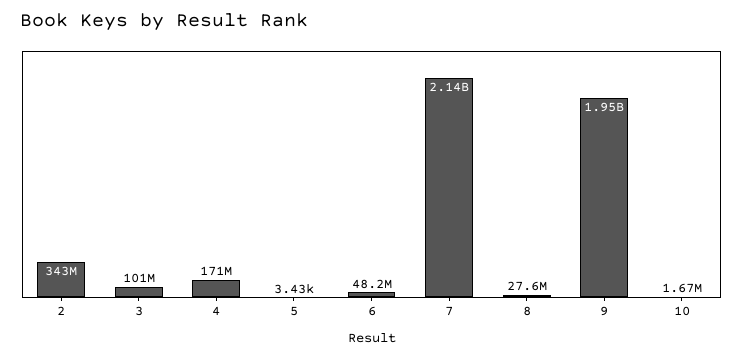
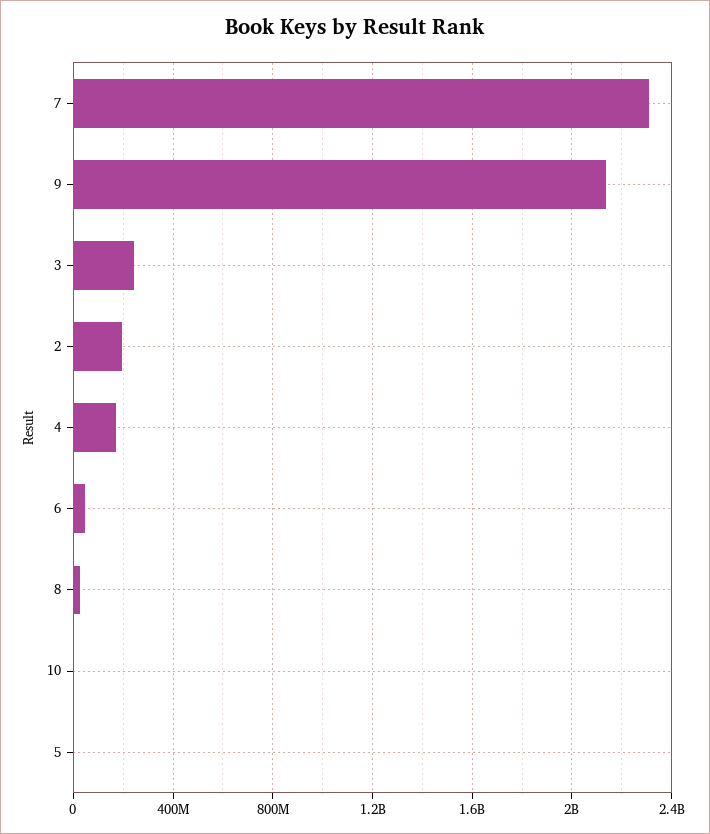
2: 343000000 -> 200000000
3: 101000000 -> 250000000
7: 2140000000 -> 2300000000
9: 1950000000 -> 2150000000

